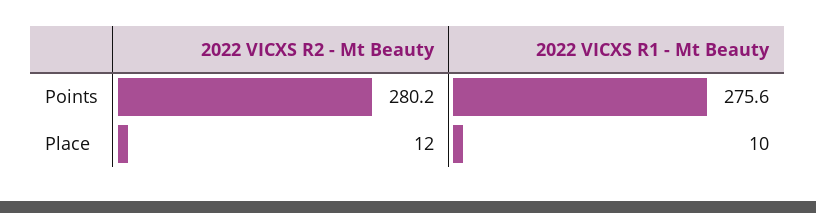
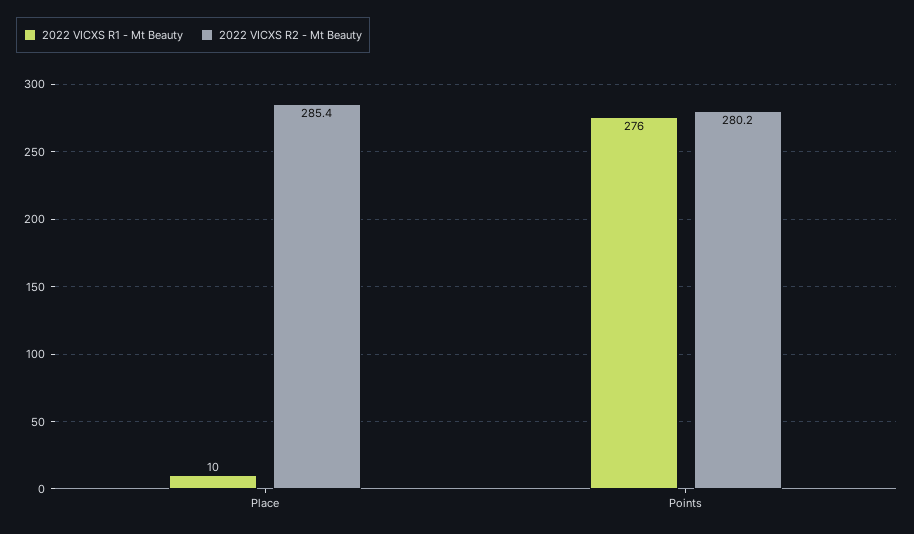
2022 VICXS R2 - Mt Beauty, Place: 12 -> 285.4

